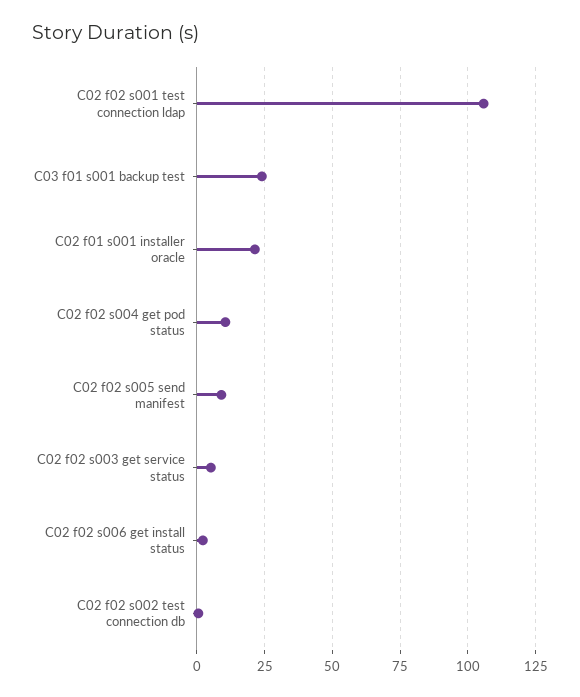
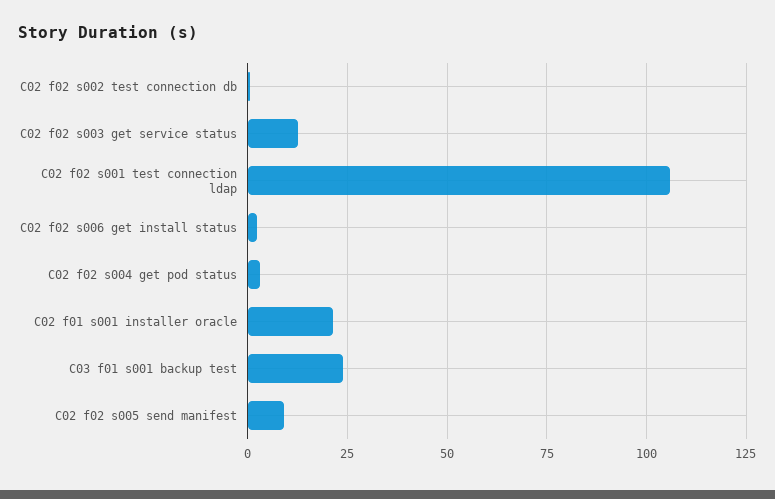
C02 f02 s004 get pod status: 10 -> 2.5
C02 f02 s003 get service status: 5 -> 12.5

